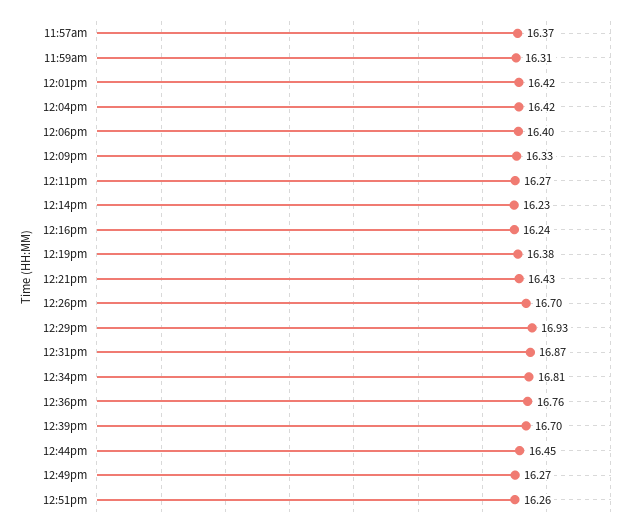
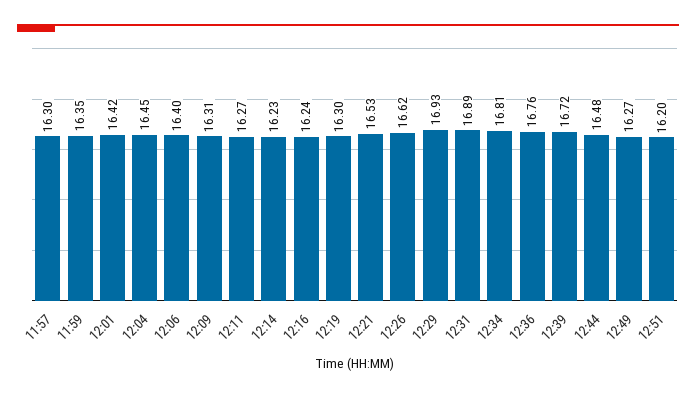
11:57am: 16.37 -> 16.3
11:59am: 16.31 -> 16.35
12:04pm: 16.42 -> 16.45
12:09pm: 16.33 -> 16.31
12:19pm: 16.38 -> 16.3
12:21pm: 16.43 -> 16.53
12:26pm: 16.7 -> 16.62
12:31pm: 16.87 -> 16.89
12:39pm: 16.7 -> 16.72
12:44pm: 16.45 -> 16.48
12:51pm: 16.26 -> 16.2

